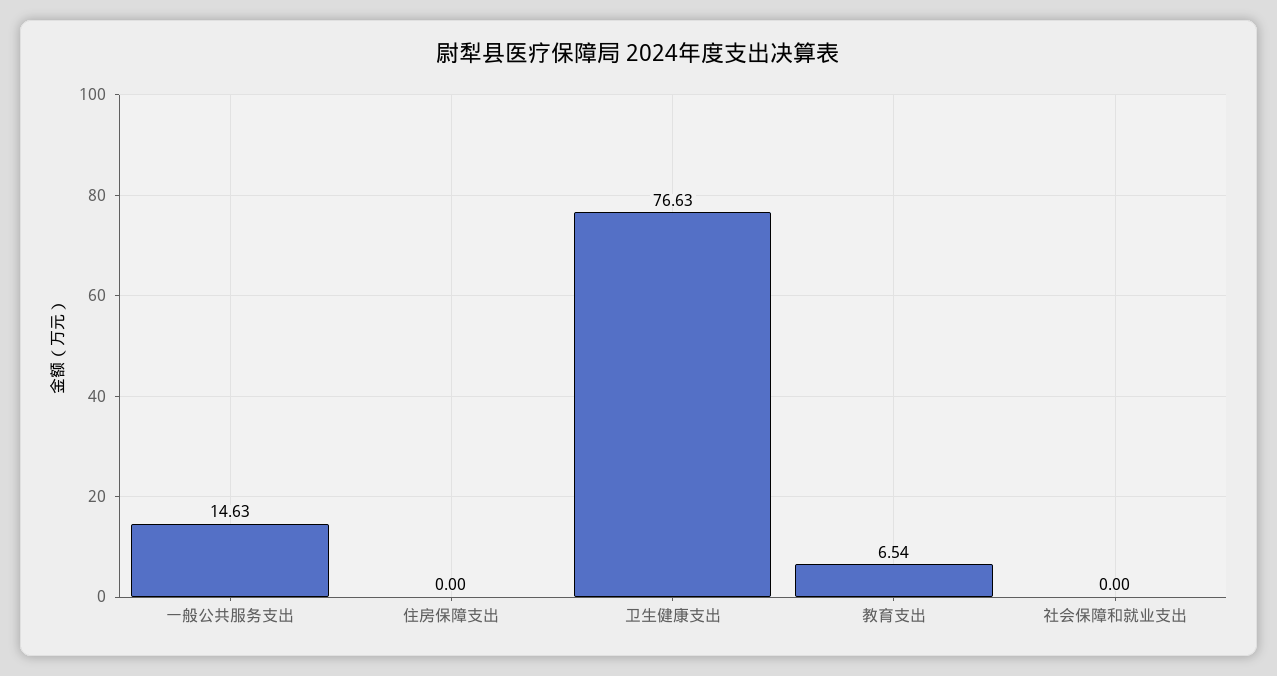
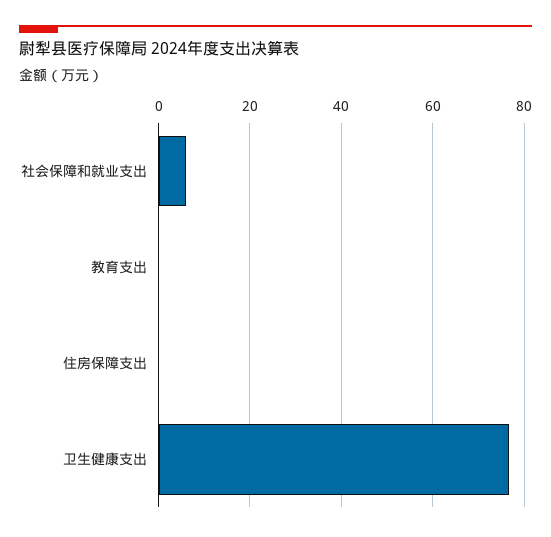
一般公共服务支出: 14.63 -> none
教育支出: 6.54 -> 0
社会保障和就业支出: 0 -> 6

